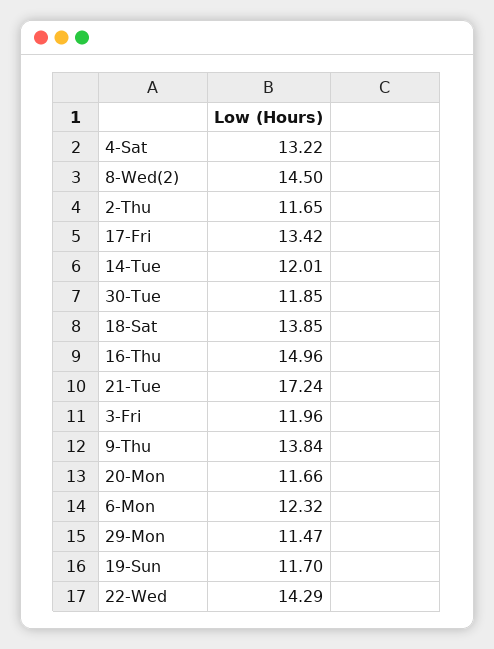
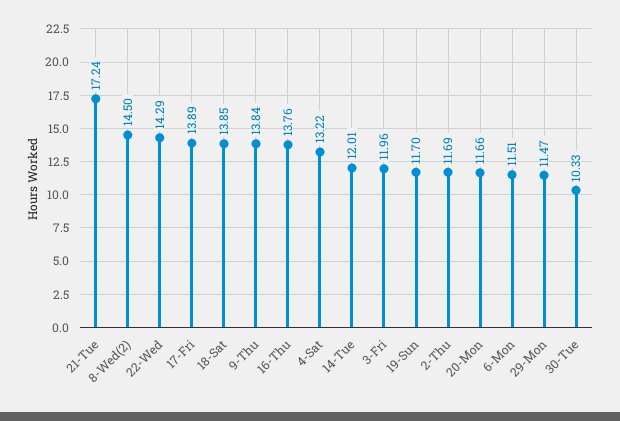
2-Thu: 11.65 -> 11.69
17-Fri: 13.42 -> 13.89
30-Tue: 11.85 -> 10.33
16-Thu: 14.96 -> 13.76
6-Mon: 12.32 -> 11.51

